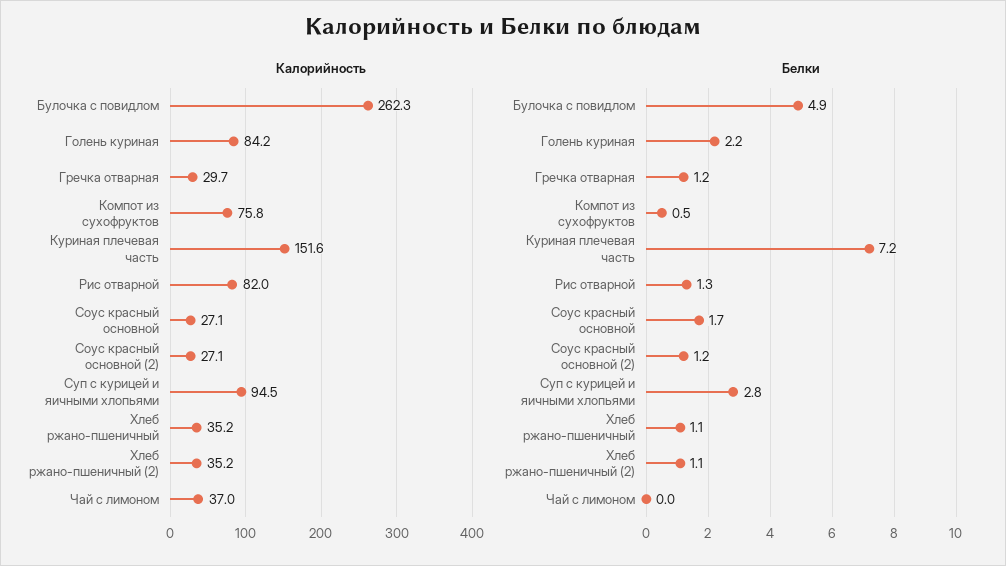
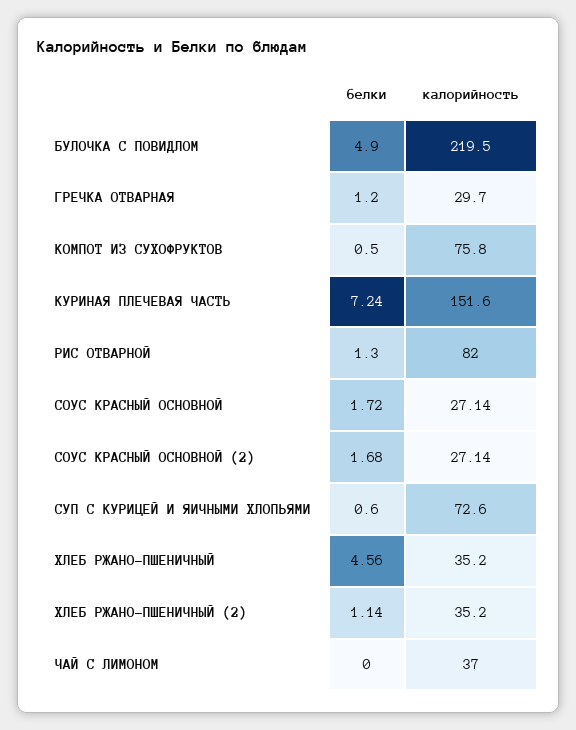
Калорийность, Булочка с повидлом: 262.3 -> 219.5
Калорийность, Голень куриная: 84.2 -> none
Калорийность, Суп с курицей и яичными хлопьями: 94.5 -> 72.6
Белки, Голень куриная: 2.2 -> none
Белки, Соус красный основной (2): 1.2 -> 1.68
Белки, Суп с курицей и яичными хлопьями: 2.8 -> 0.6
Белки, Хлеб ржано-пшеничный: 1.1 -> 4.56

